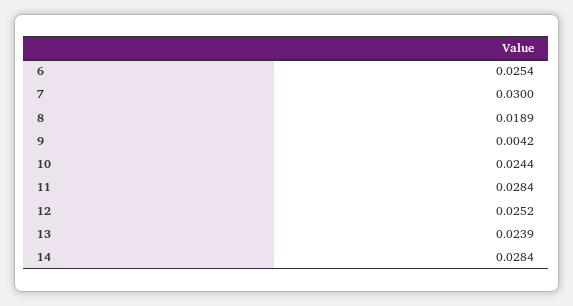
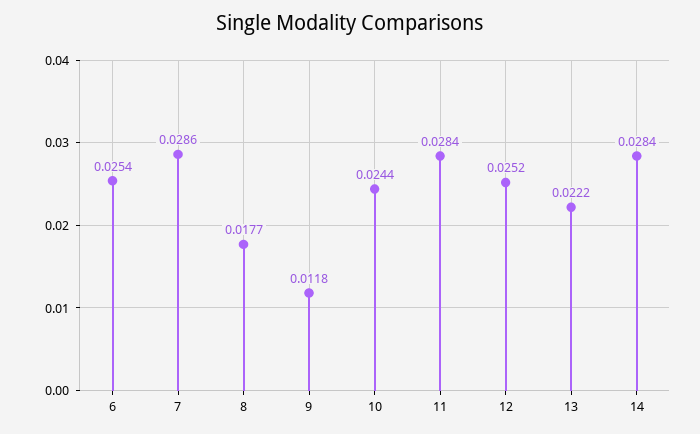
7: 0.03 -> 0.0286
8: 0.0189 -> 0.0177
9: 0.0042 -> 0.0118
13: 0.0239 -> 0.0222

